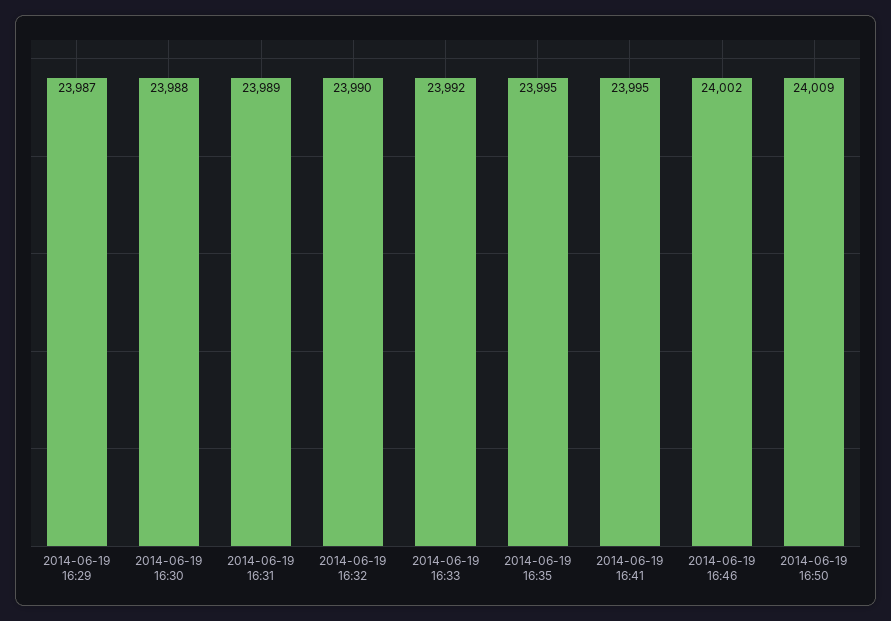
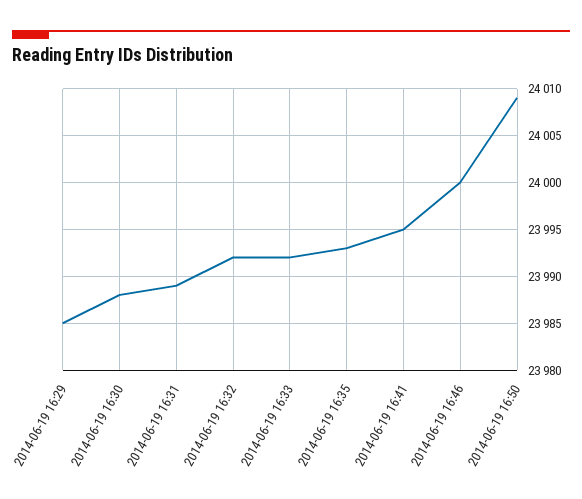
2014-06-19 16:29: 23987 -> 23985
2014-06-19 16:32: 23990 -> 23992
2014-06-19 16:35: 23995 -> 23993
2014-06-19 16:46: 24002 -> 24000

